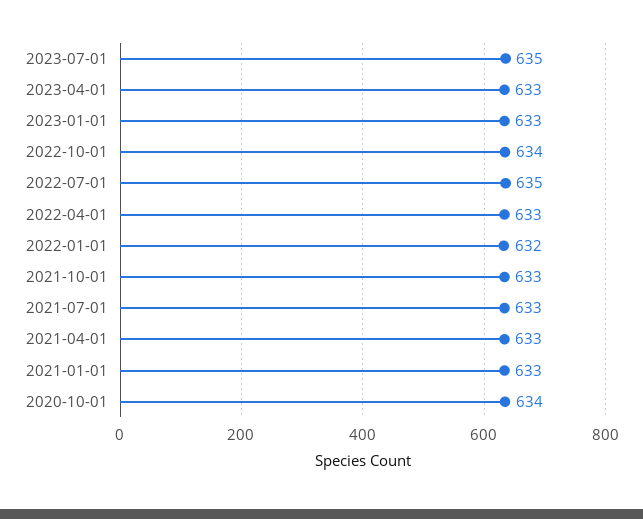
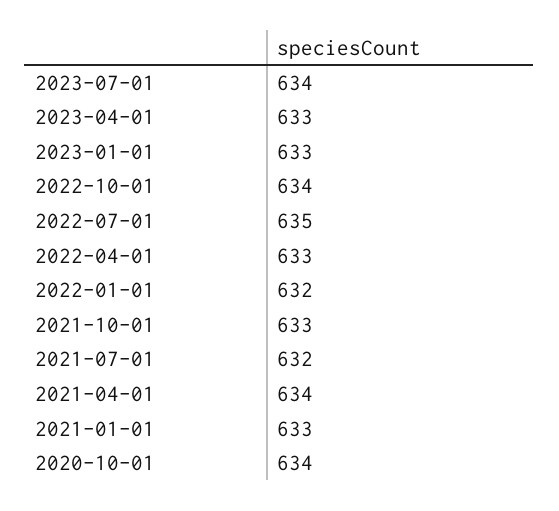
2023-07-01: 635 -> 634
2021-07-01: 633 -> 632
2021-04-01: 633 -> 634

